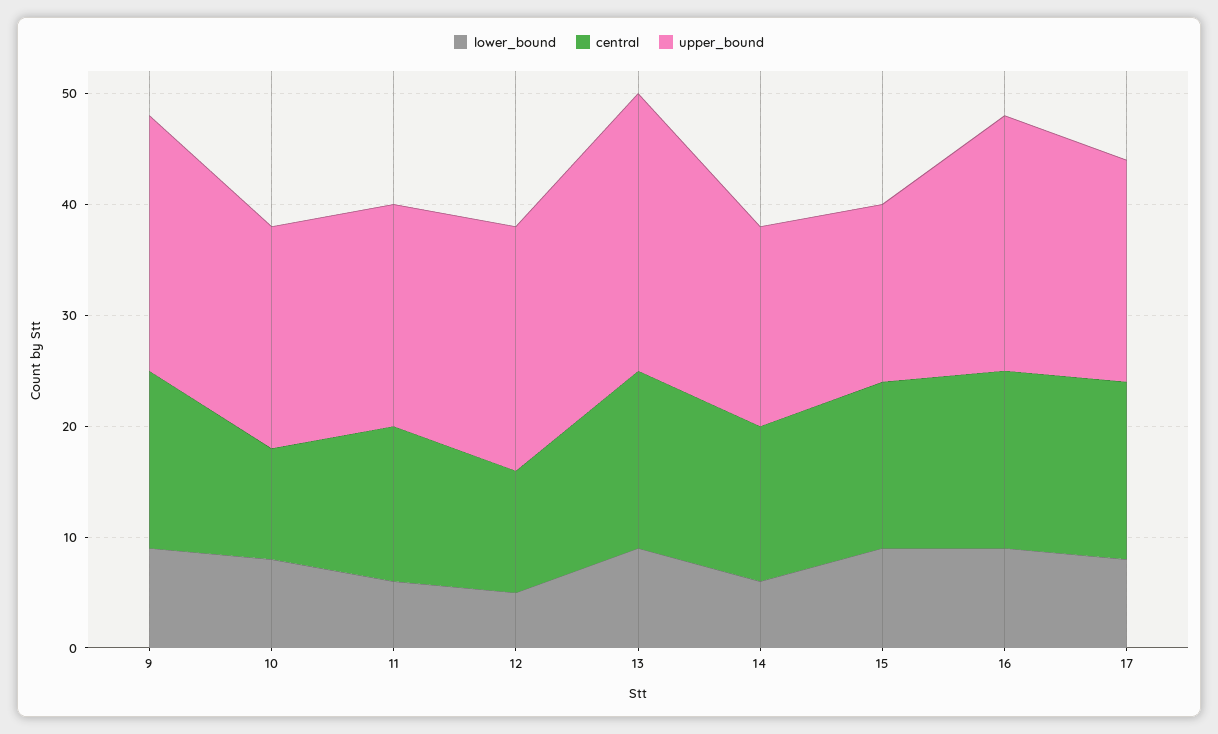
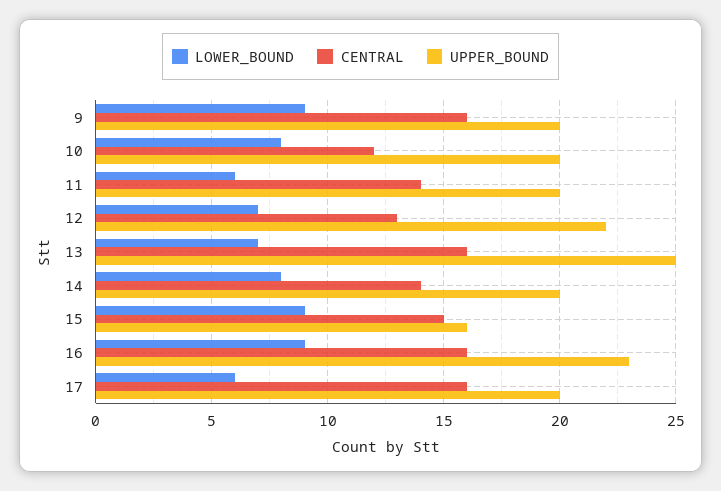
upper_bound, 9: 23 -> 20
central, 10: 10 -> 12
lower_bound, 12: 5 -> 7
central, 12: 11 -> 13
lower_bound, 13: 9 -> 7
lower_bound, 14: 6 -> 8
upper_bound, 14: 18 -> 20
lower_bound, 17: 8 -> 6

